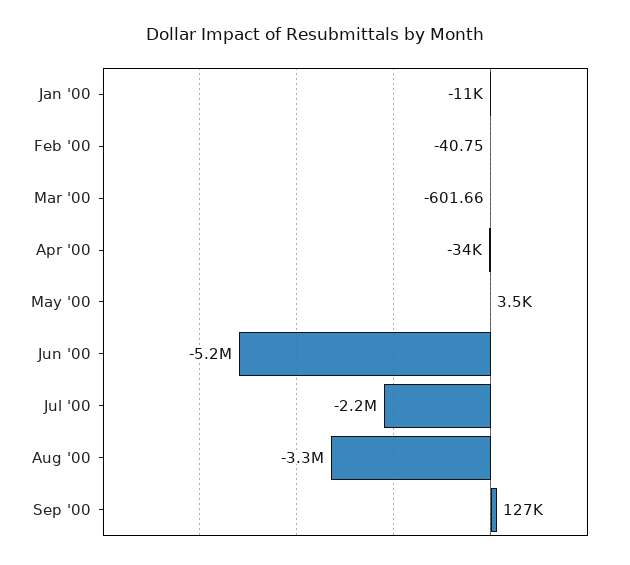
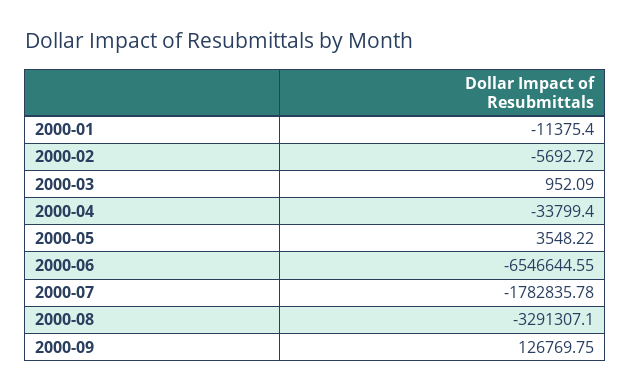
Feb '00: -40.75 -> -5692.72
Mar '00: -601.66 -> 952.09
Jun '00: -5200000 -> -6546644.55
Jul '00: -2200000 -> -1782835.78

